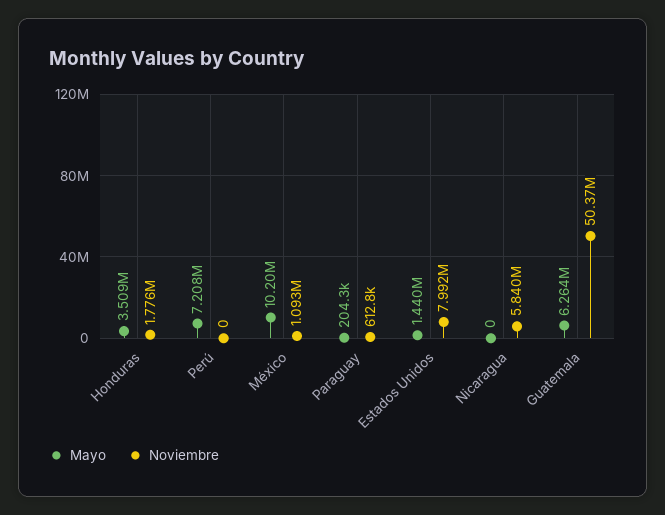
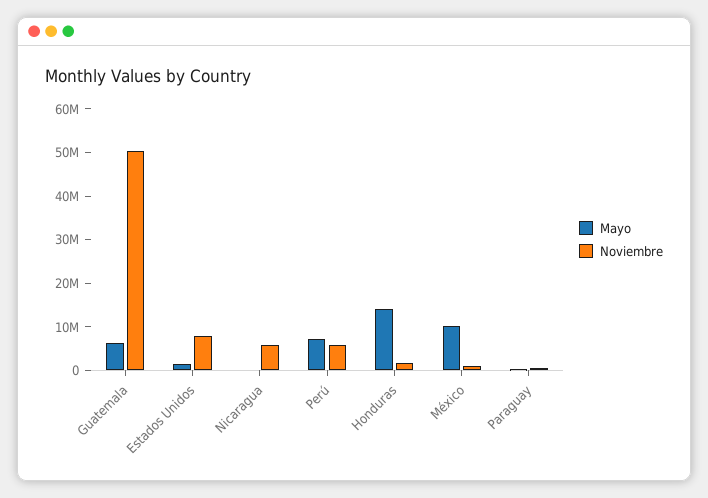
Mayo, Honduras: 3509000 -> 14000000
Noviembre, Perú: 0 -> 6000000

